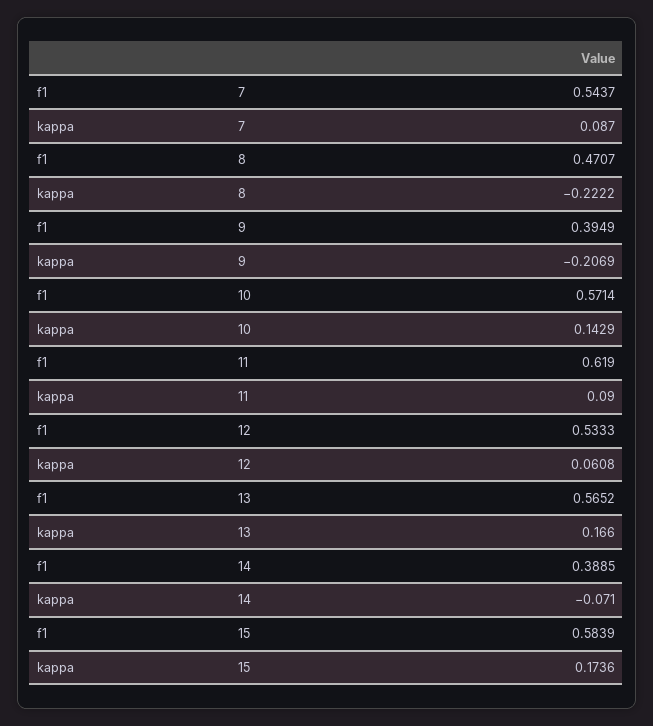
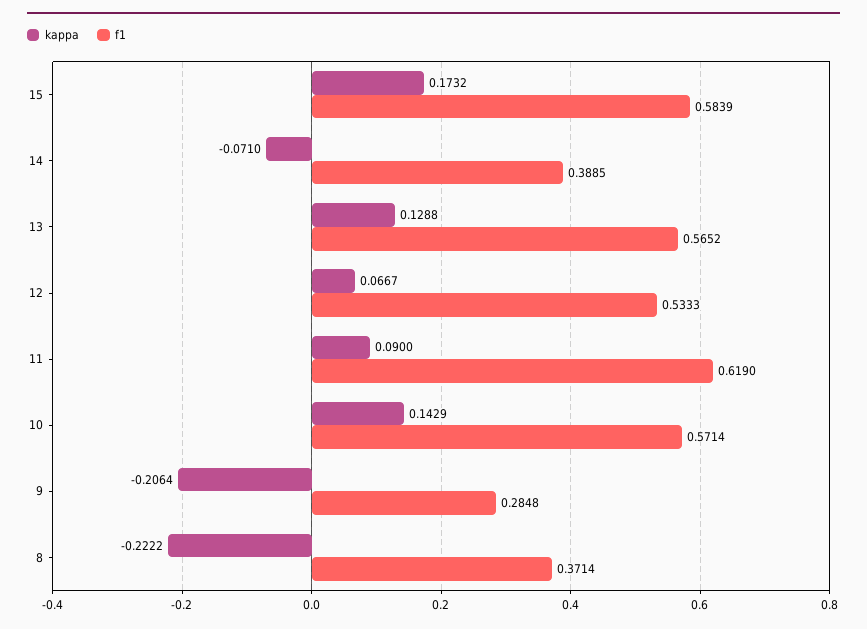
f1, 7: 0.5437 -> none
kappa, 7: 0.087 -> none
f1, 8: 0.4707 -> 0.3714
f1, 9: 0.3949 -> 0.2848
kappa, 9: -0.2069 -> -0.2064
kappa, 12: 0.0608 -> 0.0667
kappa, 13: 0.166 -> 0.1288
kappa, 15: 0.1736 -> 0.1732

